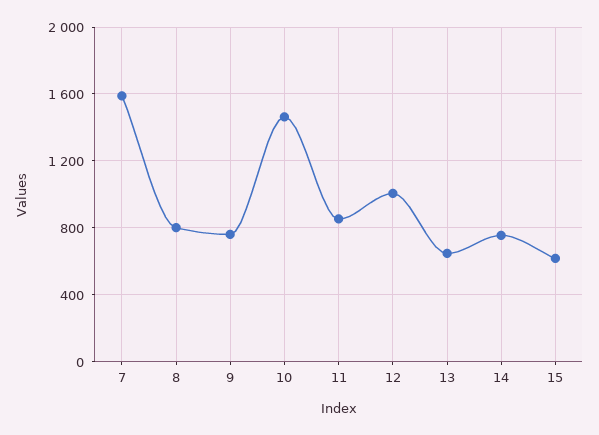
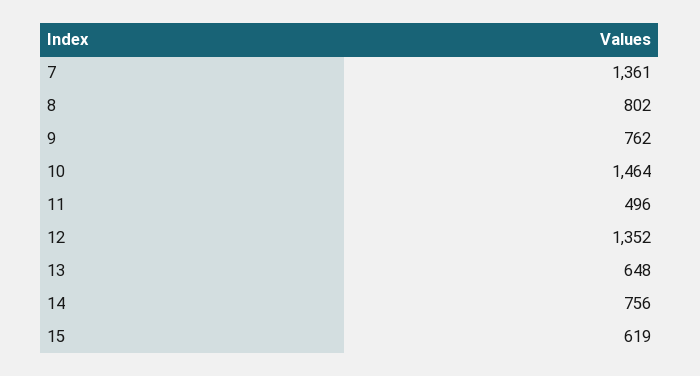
7: 1600 -> 1361
11: 850 -> 496
12: 1000 -> 1352

